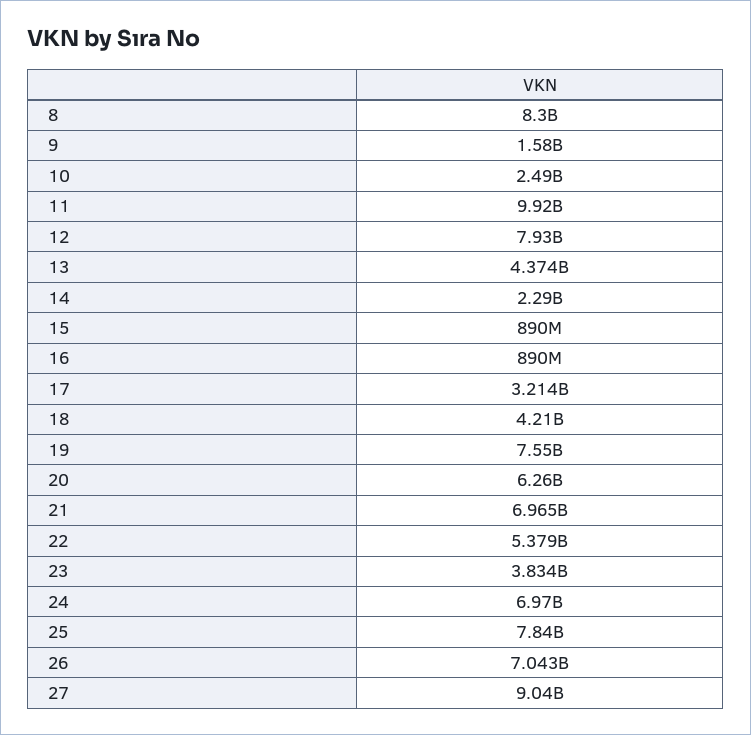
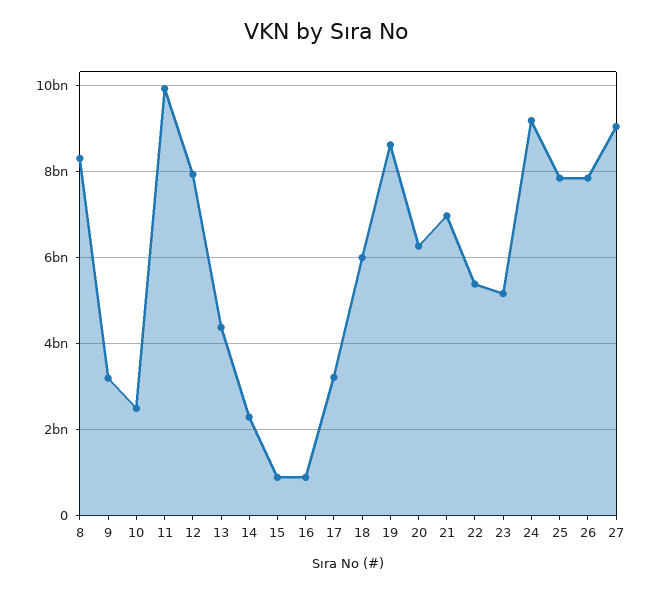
9: 1580000000 -> 3200000000
18: 4210000000 -> 6000000000
19: 7550000000 -> 8600000000
23: 3834000000 -> 5200000000
24: 6970000000 -> 9200000000
26: 7043000000 -> 7800000000

